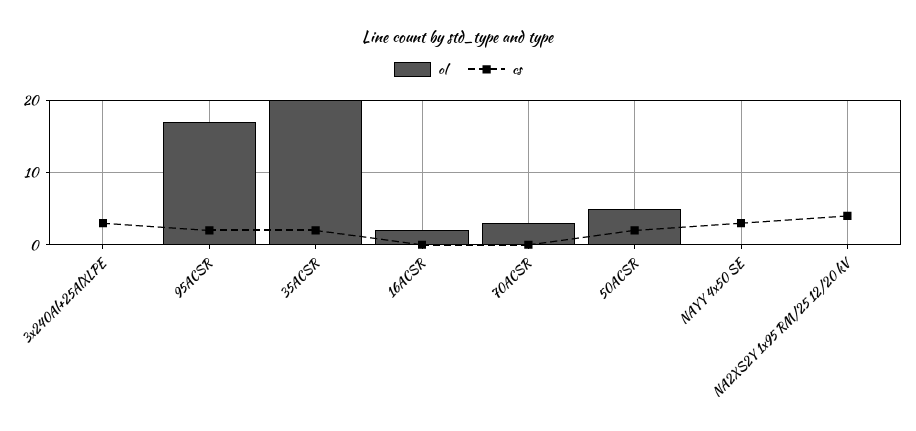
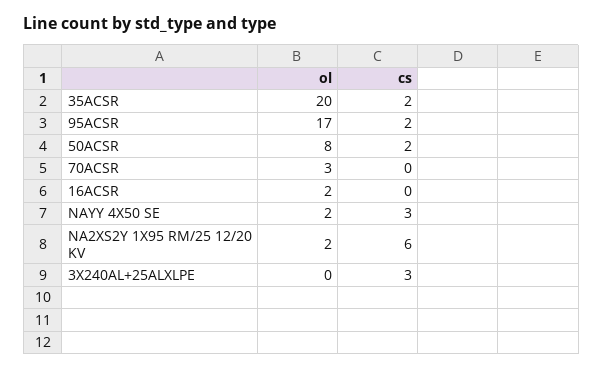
ol, 50ACSR: 5 -> 8
ol, NAYY 4x50 SE: 0 -> 2
ol, NA2XS2Y 1x95 RM/25 12/20 kV: 0 -> 2
cs, NA2XS2Y 1x95 RM/25 12/20 kV: 4 -> 6

